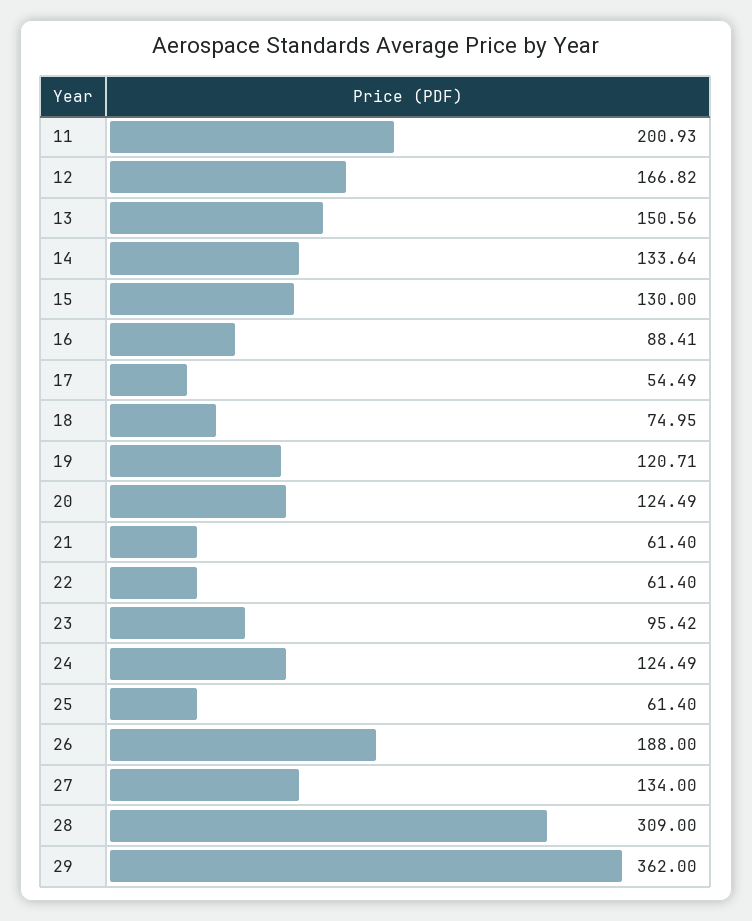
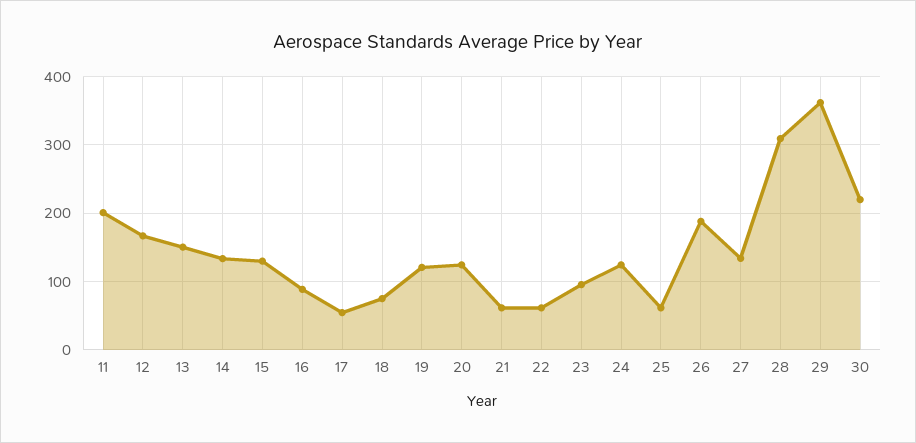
30: none -> 220

